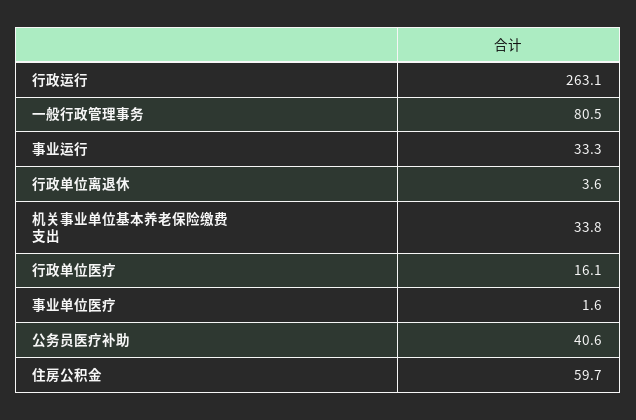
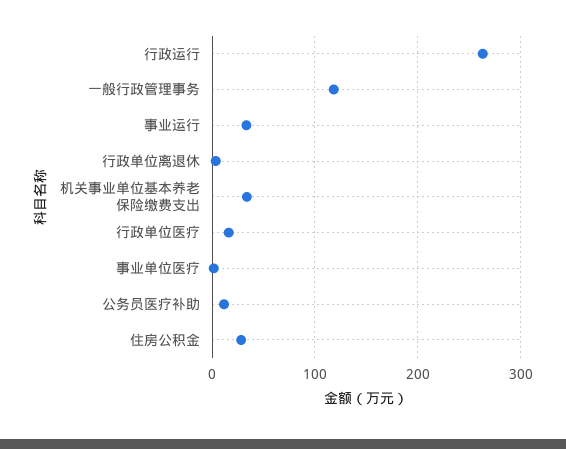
一般行政管理事务: 80.5 -> 120
公务员医疗补助: 40.6 -> 10
住房公积金: 59.7 -> 30

